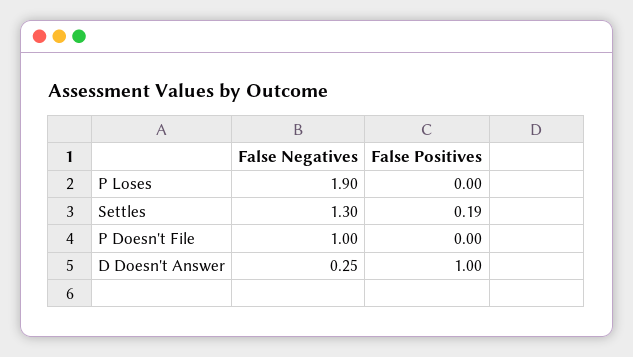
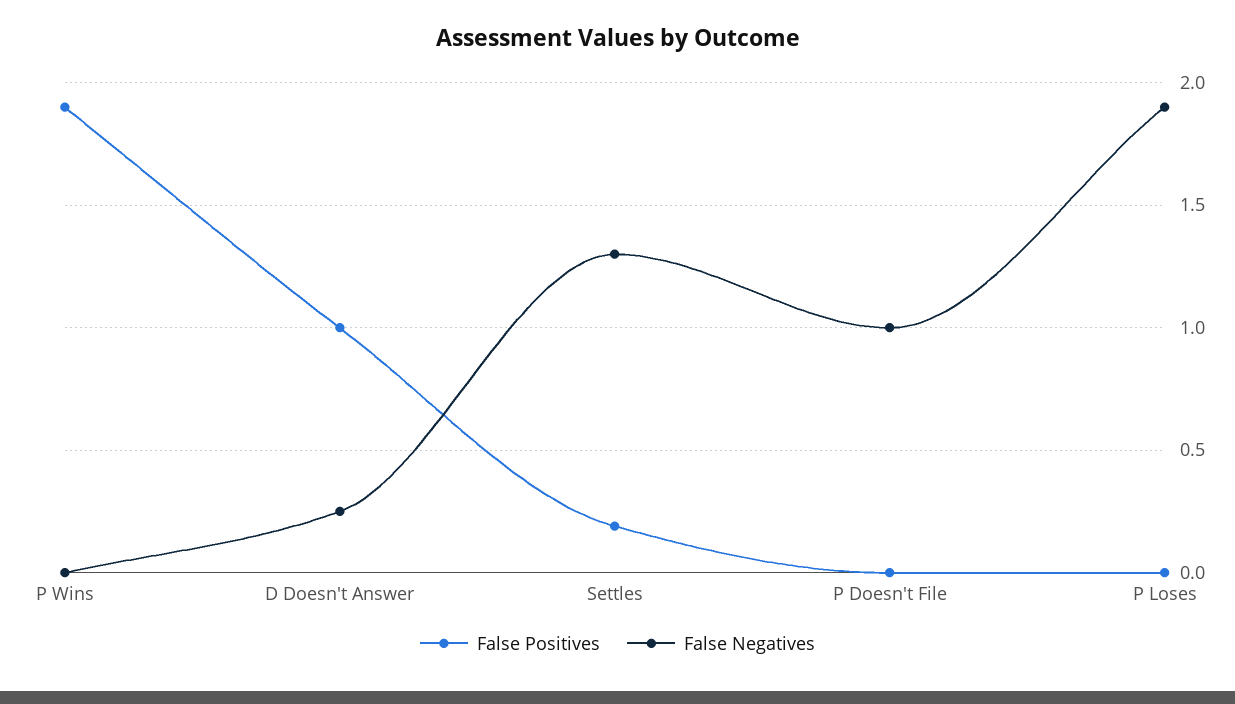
False Positives, P Wins: none -> 1.9
False Negatives, P Wins: none -> 0

